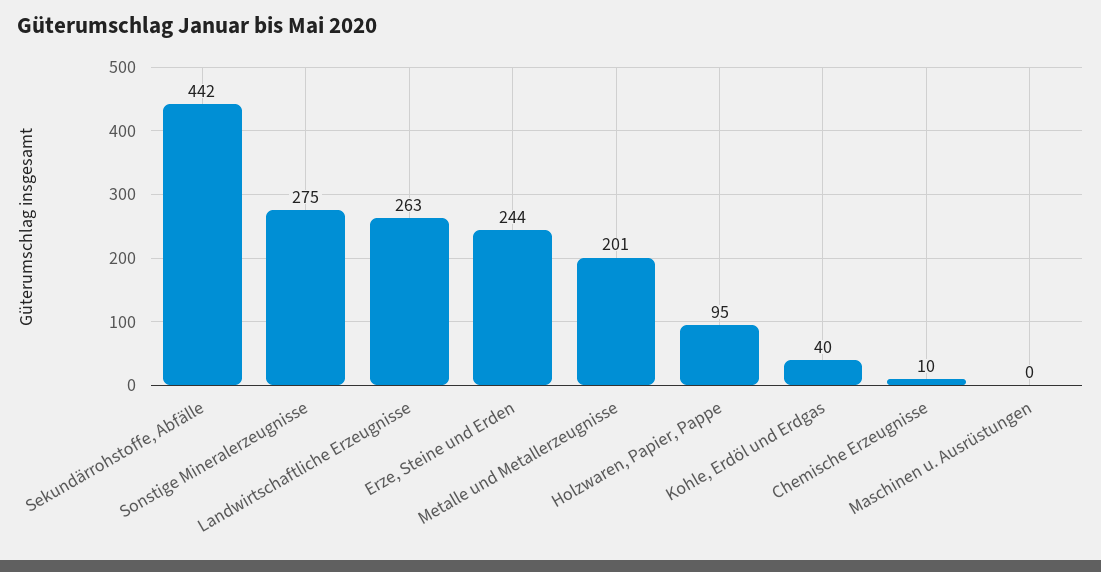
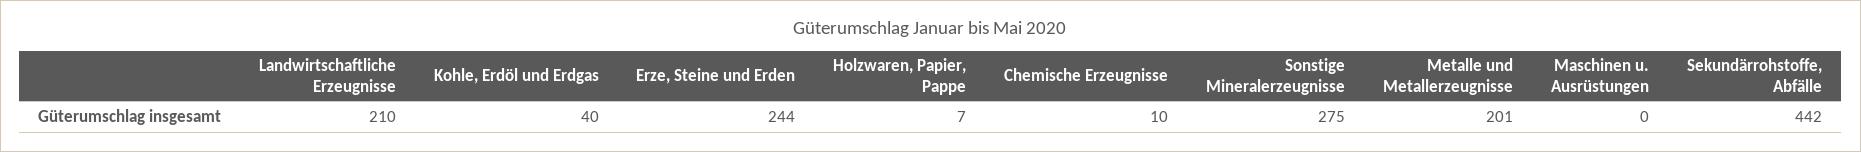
Landwirtschaftliche Erzeugnisse: 263 -> 210
Holzwaren, Papier, Pappe: 95 -> 7

